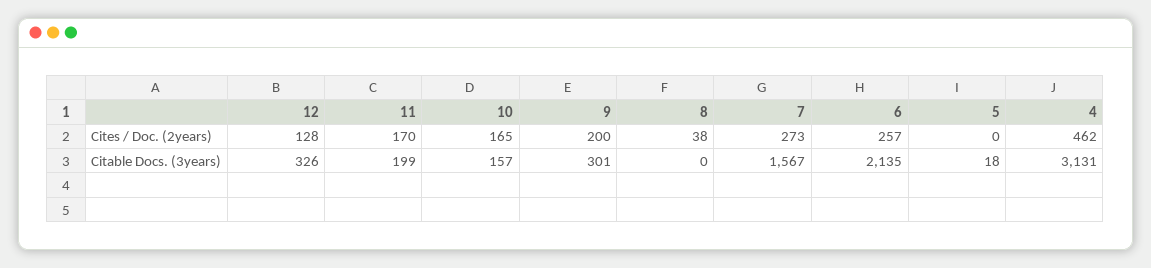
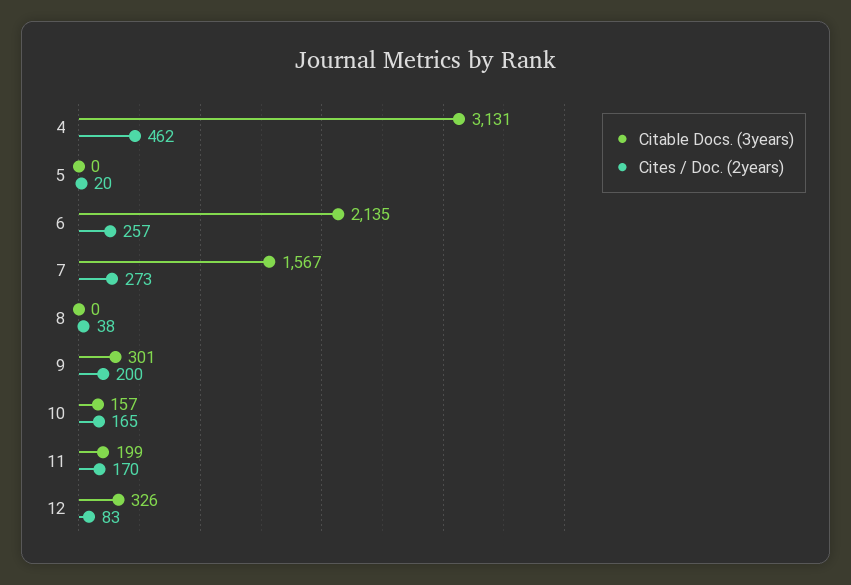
Cites / Doc. (2years), 12: 128 -> 83
Cites / Doc. (2years), 5: 0 -> 20
Citable Docs. (3years), 5: 18 -> 0

